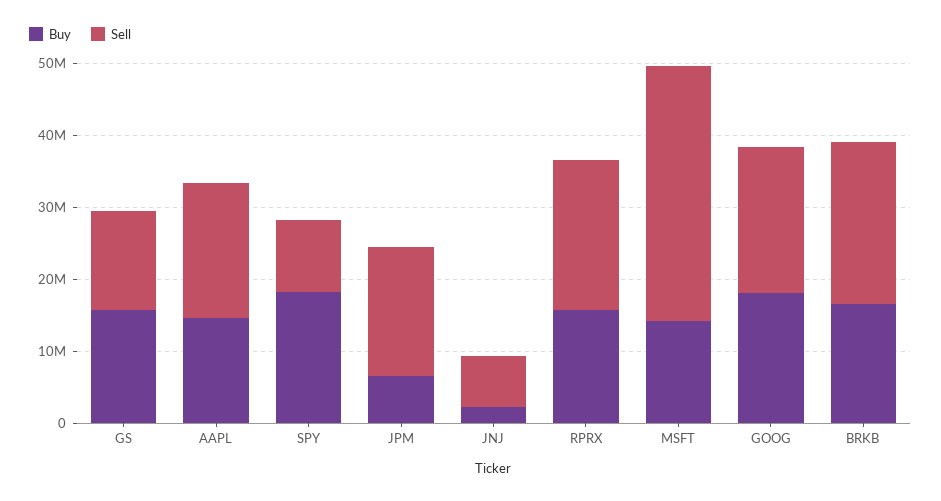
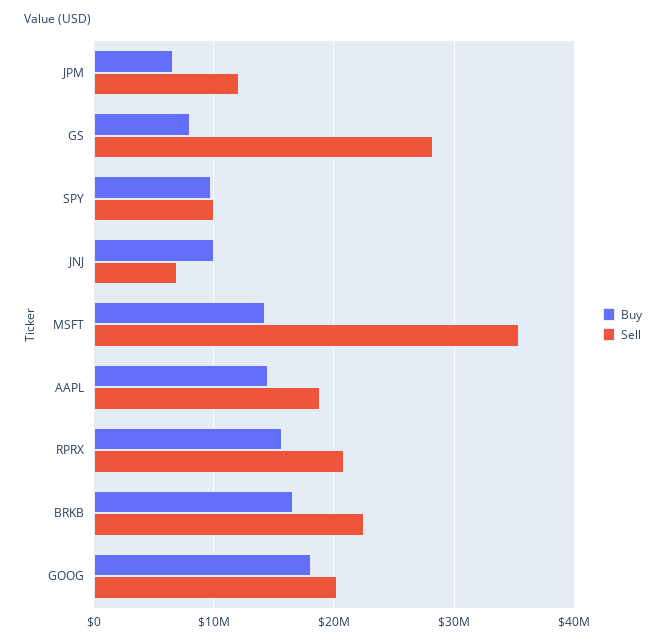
Buy, GS: 16000000 -> 8000000
Sell, GS: 14000000 -> 28000000
Buy, SPY: 18000000 -> 10000000
Sell, JPM: 18000000 -> 12000000
Buy, JNJ: 2000000 -> 10000000

